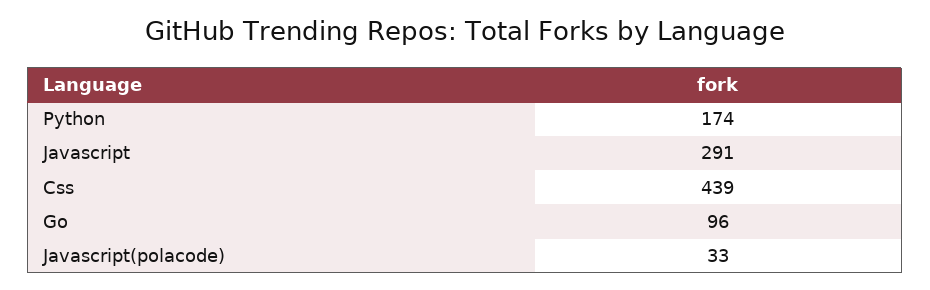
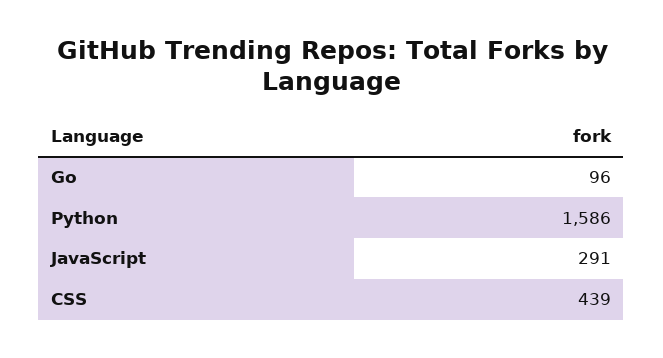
Python: 174 -> 1586
Javascript(polacode): 33 -> none

